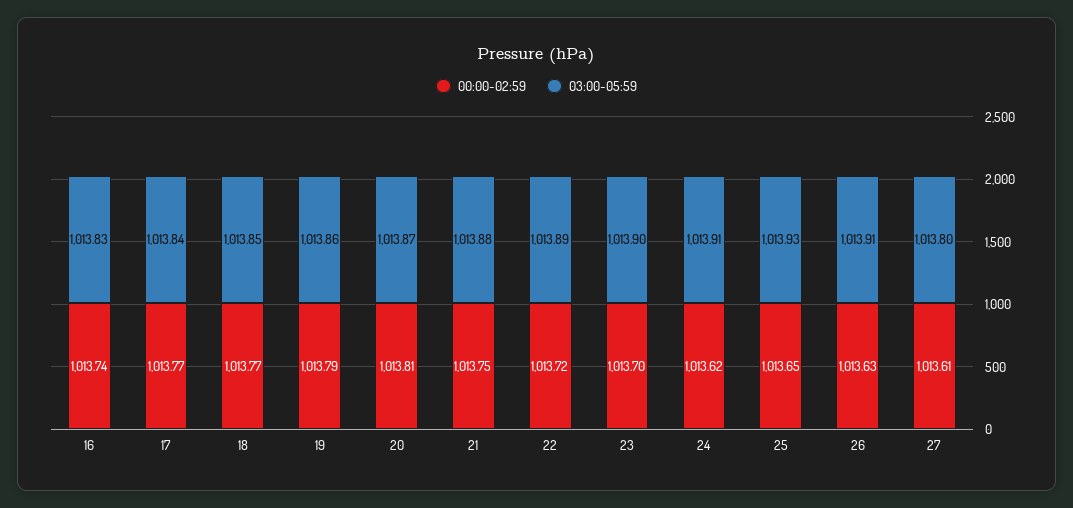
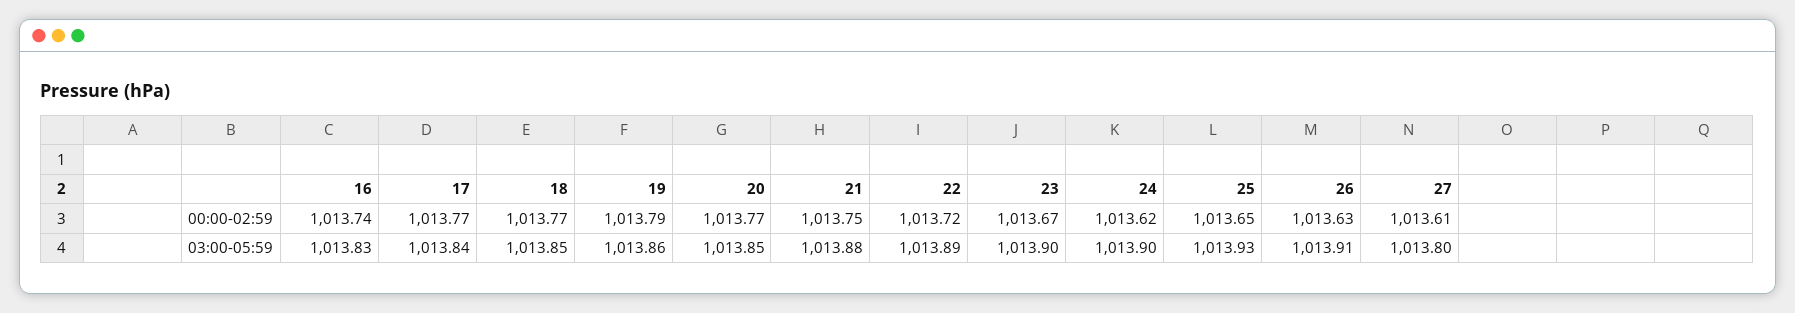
00:00-02:59, 20: 1013.81 -> 1013.77
03:00-05:59, 20: 1013.87 -> 1013.85
00:00-02:59, 23: 1013.7 -> 1013.67
03:00-05:59, 24: 1013.91 -> 1013.9

